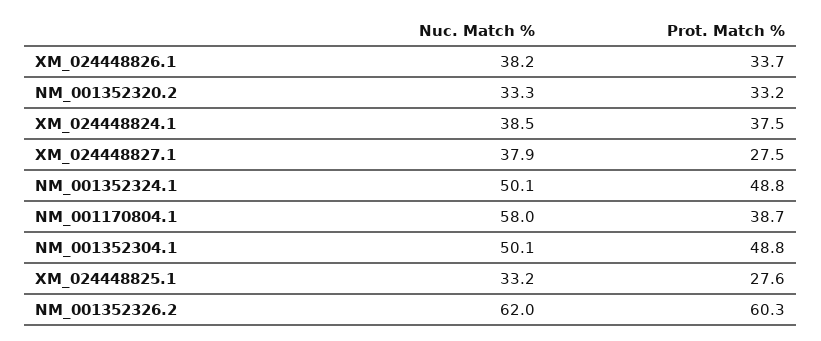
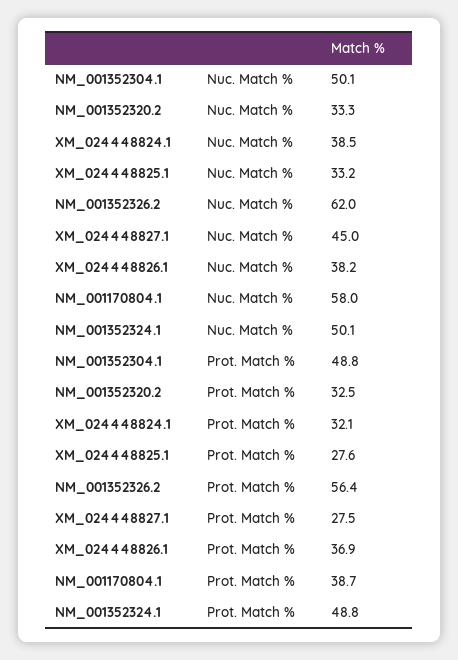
Prot. Match %, XM_024448826.1: 33.7 -> 36.9
Prot. Match %, NM_001352320.2: 33.2 -> 32.5
Prot. Match %, XM_024448824.1: 37.5 -> 32.1
Nuc. Match %, XM_024448827.1: 37.9 -> 45
Prot. Match %, NM_001352326.2: 60.3 -> 56.4

